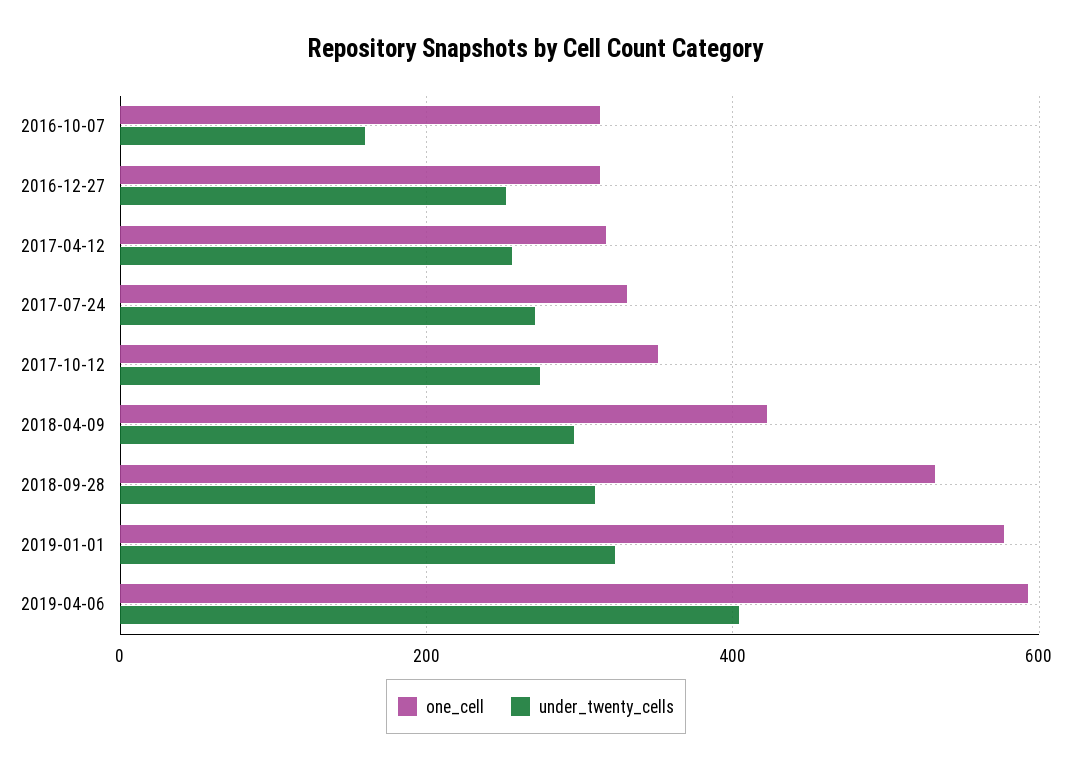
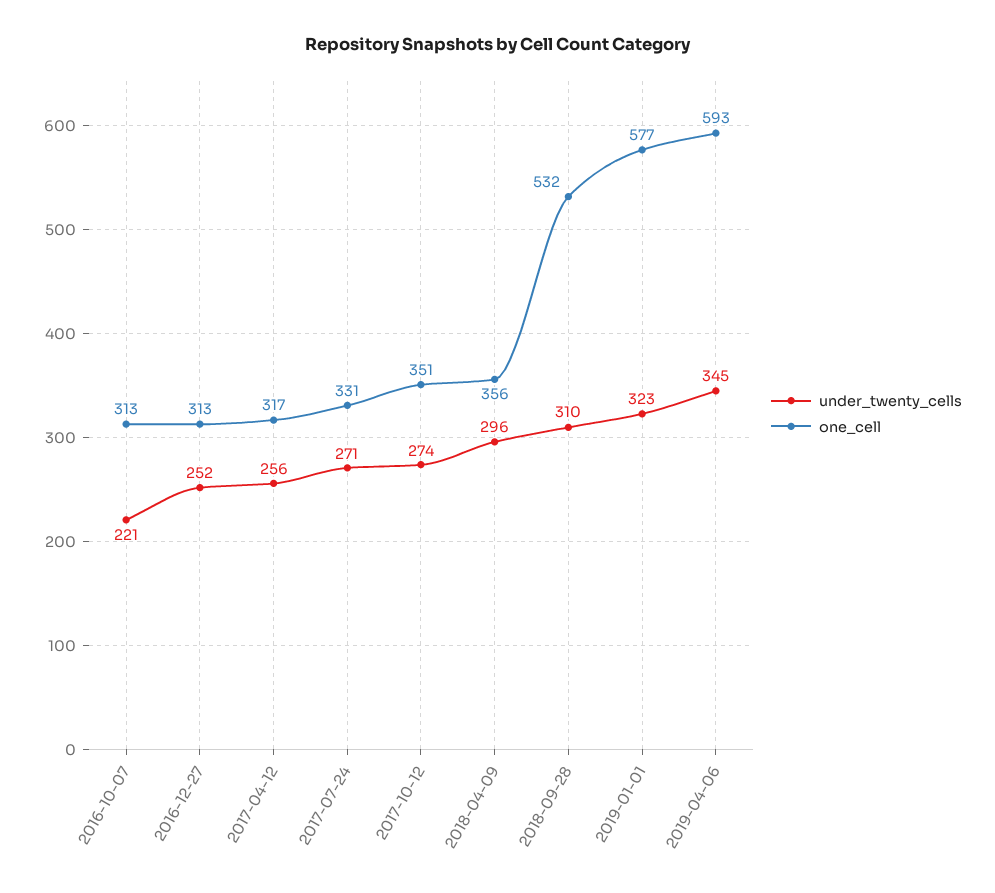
under_twenty_cells, 2016-10-07: 160 -> 221
one_cell, 2018-04-09: 420 -> 356
under_twenty_cells, 2019-04-06: 400 -> 345

